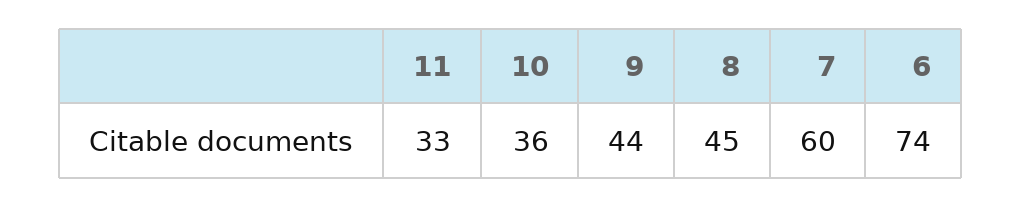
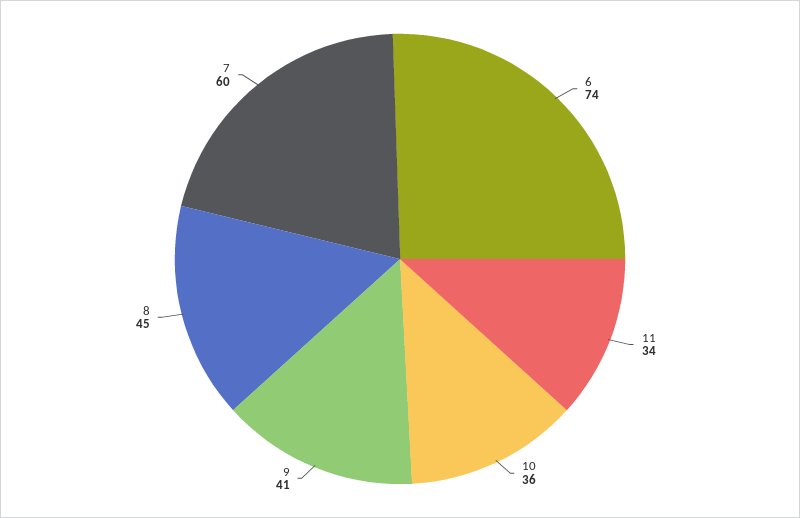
11: 33 -> 34
9: 44 -> 41

